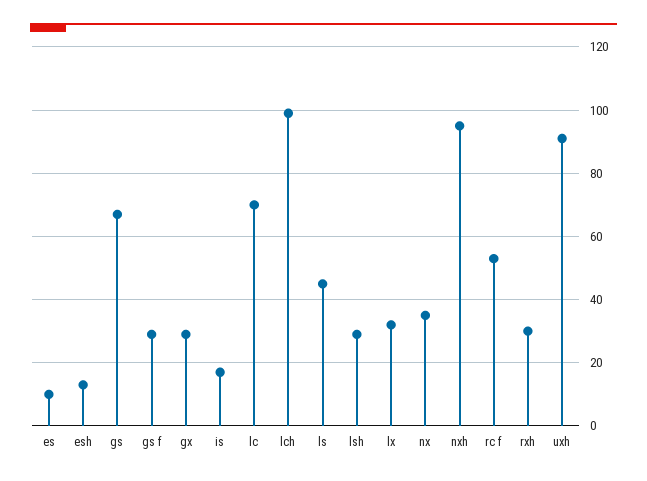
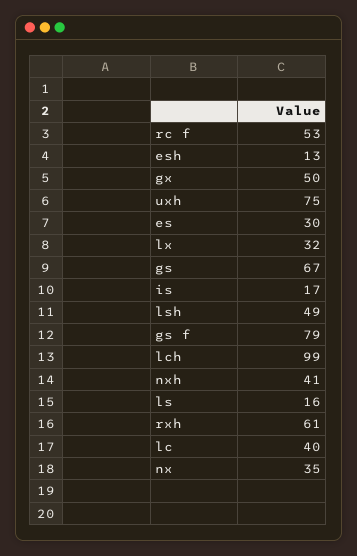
es: 10 -> 30
gs f: 30 -> 79
gx: 30 -> 50
lc: 70 -> 40
ls: 45 -> 16
lsh: 30 -> 49
nxh: 95 -> 41
rxh: 30 -> 61
uxh: 90 -> 75

